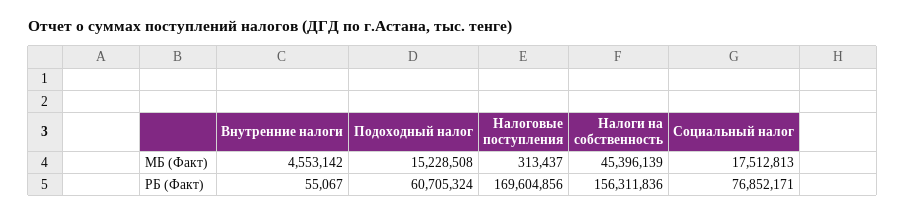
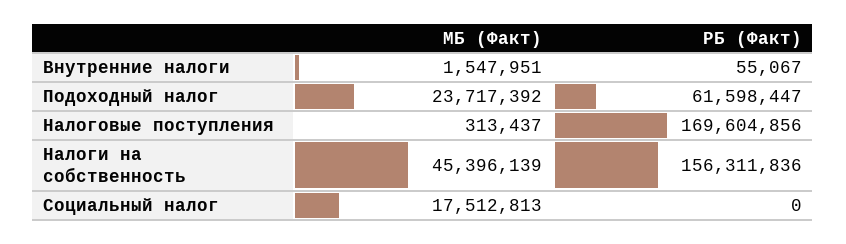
Внутренние налоги, МБ (Факт): 4553142 -> 1547951
Подоходный налог, МБ (Факт): 15228508 -> 23717392
Подоходный налог, РБ (Факт): 60705324 -> 61598447
Социальный налог, РБ (Факт): 76852171 -> 0

